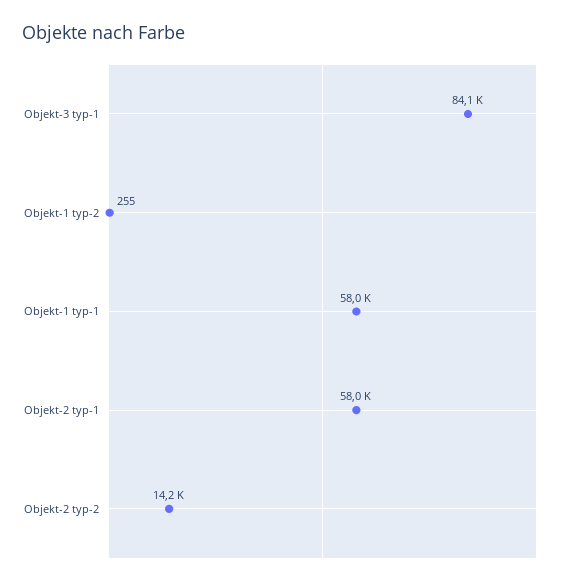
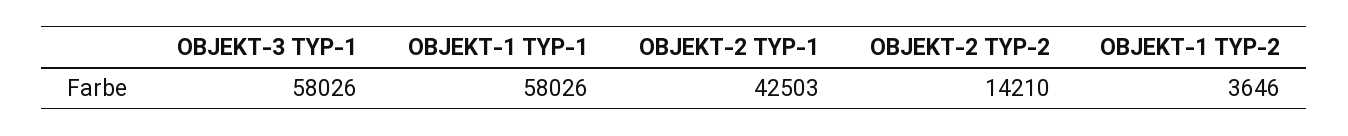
Objekt-3 typ-1: 84100 -> 58026
Objekt-1 typ-2: 255 -> 3646
Objekt-2 typ-1: 58000 -> 42503

